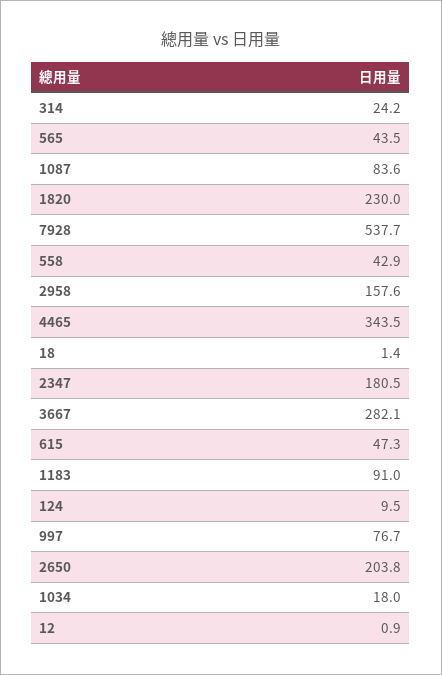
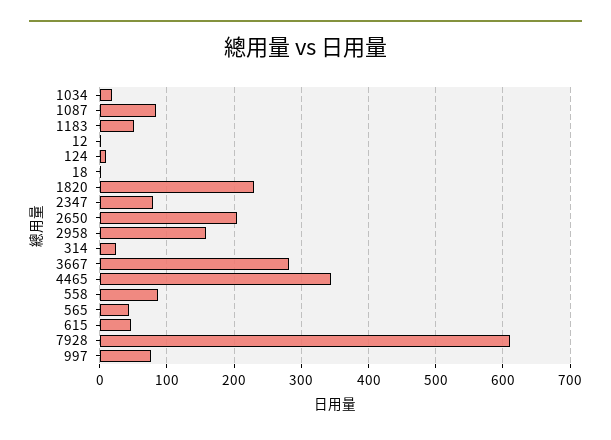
7928: 537.7 -> 610
558: 42.9 -> 90
2347: 180.5 -> 80
1183: 91 -> 50

